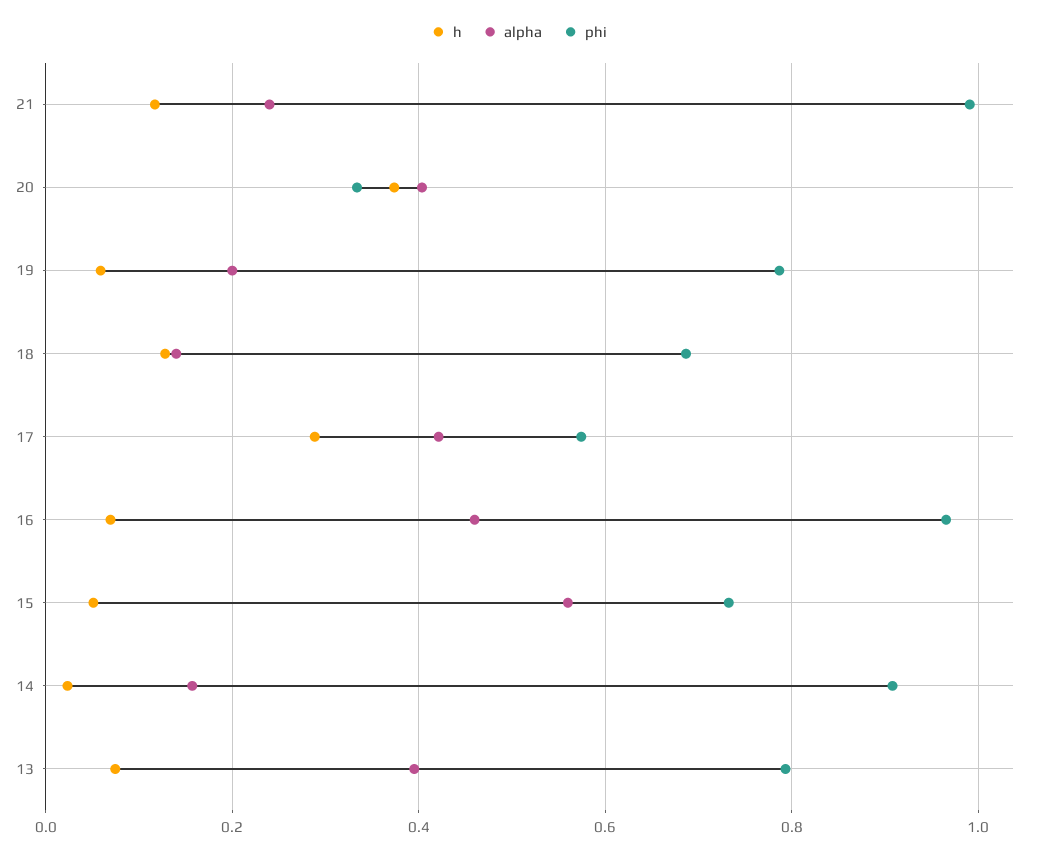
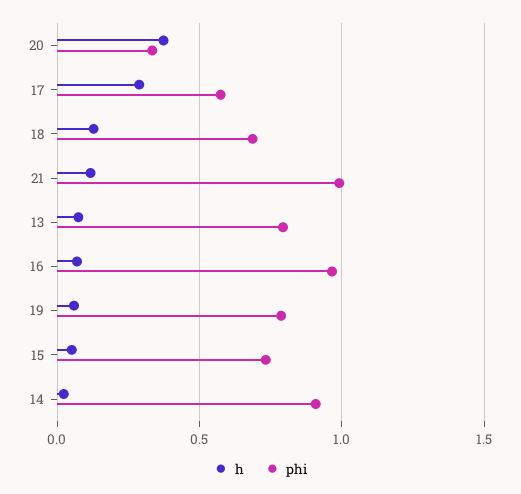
alpha, 21: 0.24 -> none
alpha, 20: 0.4 -> none
alpha, 19: 0.2 -> none
alpha, 18: 0.14 -> none
alpha, 17: 0.42 -> none
alpha, 16: 0.46 -> none
alpha, 15: 0.56 -> none
alpha, 14: 0.16 -> none
alpha, 13: 0.4 -> none

